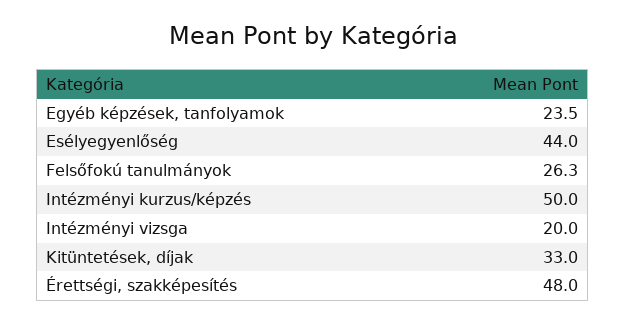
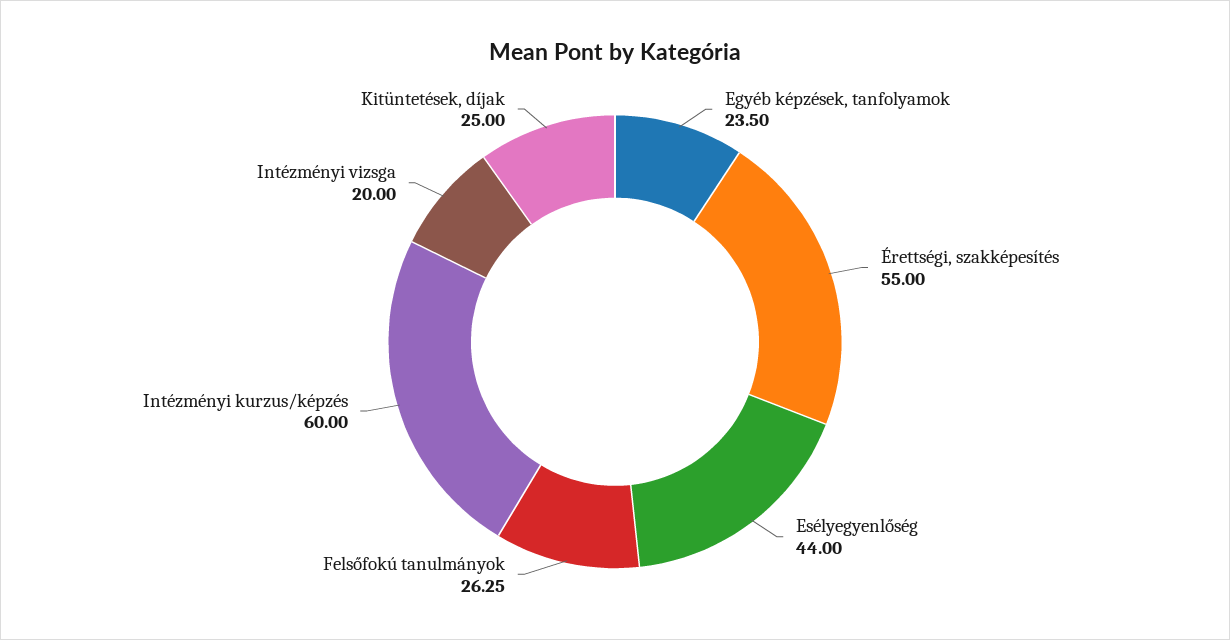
Intézményi kurzus/képzés: 50 -> 60
Kitüntetések, díjak: 33 -> 25
Érettségi, szakképesítés: 48 -> 55

